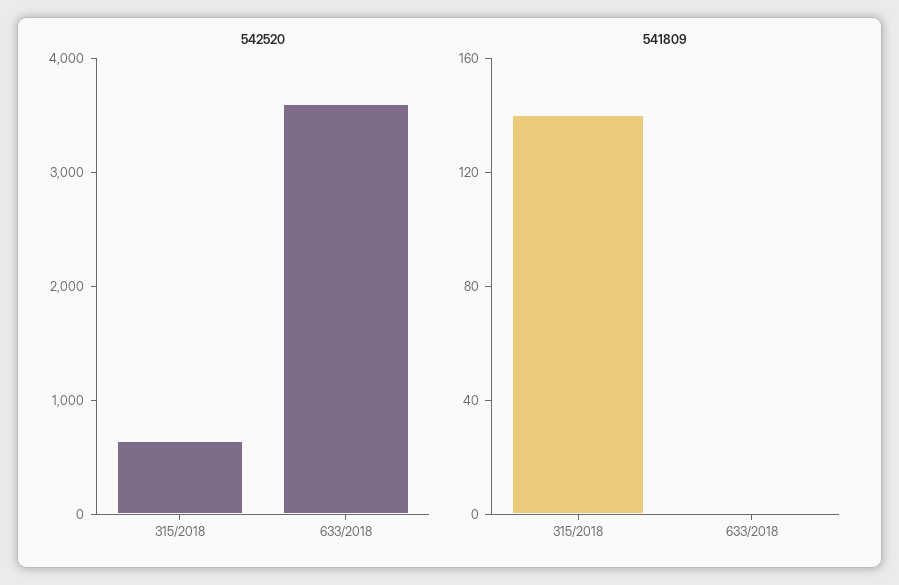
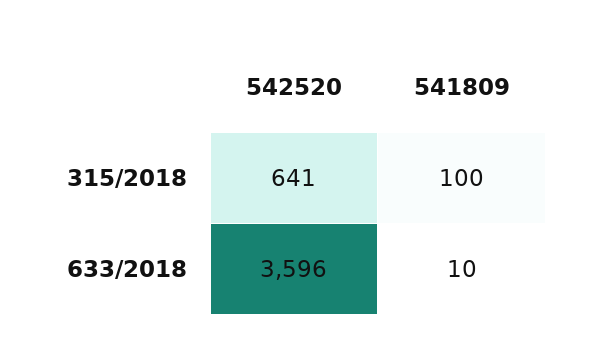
541809, 315/2018: 140 -> 100
541809, 633/2018: 0 -> 10

